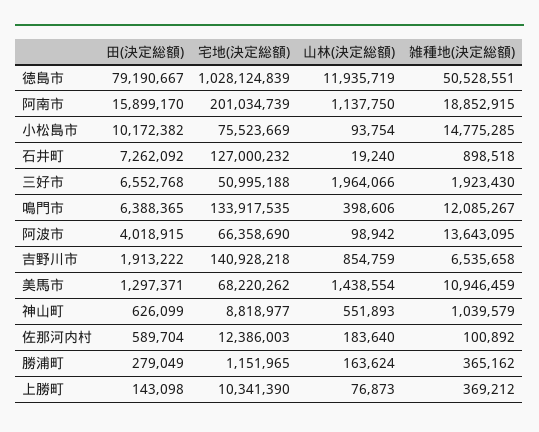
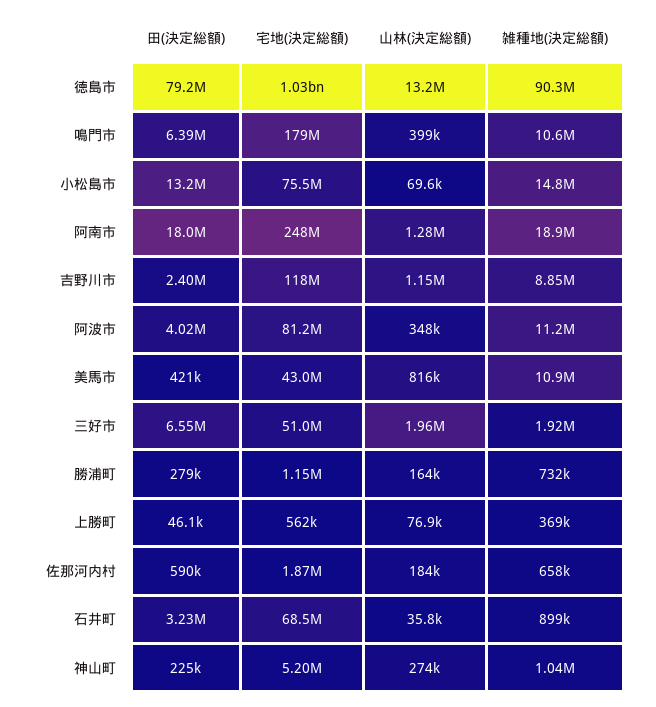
山林(決定総額), 徳島市: 11935719 -> 13200000
雑種地(決定総額), 徳島市: 50528551 -> 90300000
田(決定総額), 阿南市: 15899170 -> 18000000
宅地(決定総額), 阿南市: 201034739 -> 248000000
山林(決定総額), 阿南市: 1137750 -> 1280000
田(決定総額), 小松島市: 10172382 -> 13200000
山林(決定総額), 小松島市: 93754 -> 69600
田(決定総額), 石井町: 7262092 -> 3230000
宅地(決定総額), 石井町: 127000232 -> 68500000
山林(決定総額), 石井町: 19240 -> 35800
宅地(決定総額), 鳴門市: 133917535 -> 179000000
雑種地(決定総額), 鳴門市: 12085267 -> 10600000
宅地(決定総額), 阿波市: 66358690 -> 81200000
山林(決定総額), 阿波市: 98942 -> 348000
雑種地(決定総額), 阿波市: 13643095 -> 11200000
田(決定総額), 吉野川市: 1913222 -> 2400000
宅地(決定総額), 吉野川市: 140928218 -> 118000000
山林(決定総額), 吉野川市: 854759 -> 1150000
雑種地(決定総額), 吉野川市: 6535658 -> 8850000
田(決定総額), 美馬市: 1297371 -> 421000
宅地(決定総額), 美馬市: 68220262 -> 43000000
山林(決定総額), 美馬市: 1438554 -> 816000
田(決定総額), 神山町: 626099 -> 225000
宅地(決定総額), 神山町: 8818977 -> 5200000
山林(決定総額), 神山町: 551893 -> 274000
宅地(決定総額), 佐那河内村: 12386003 -> 1870000
雑種地(決定総額), 佐那河内村: 100892 -> 658000
雑種地(決定総額), 勝浦町: 365162 -> 732000
田(決定総額), 上勝町: 143098 -> 46100
宅地(決定総額), 上勝町: 10341390 -> 562000

